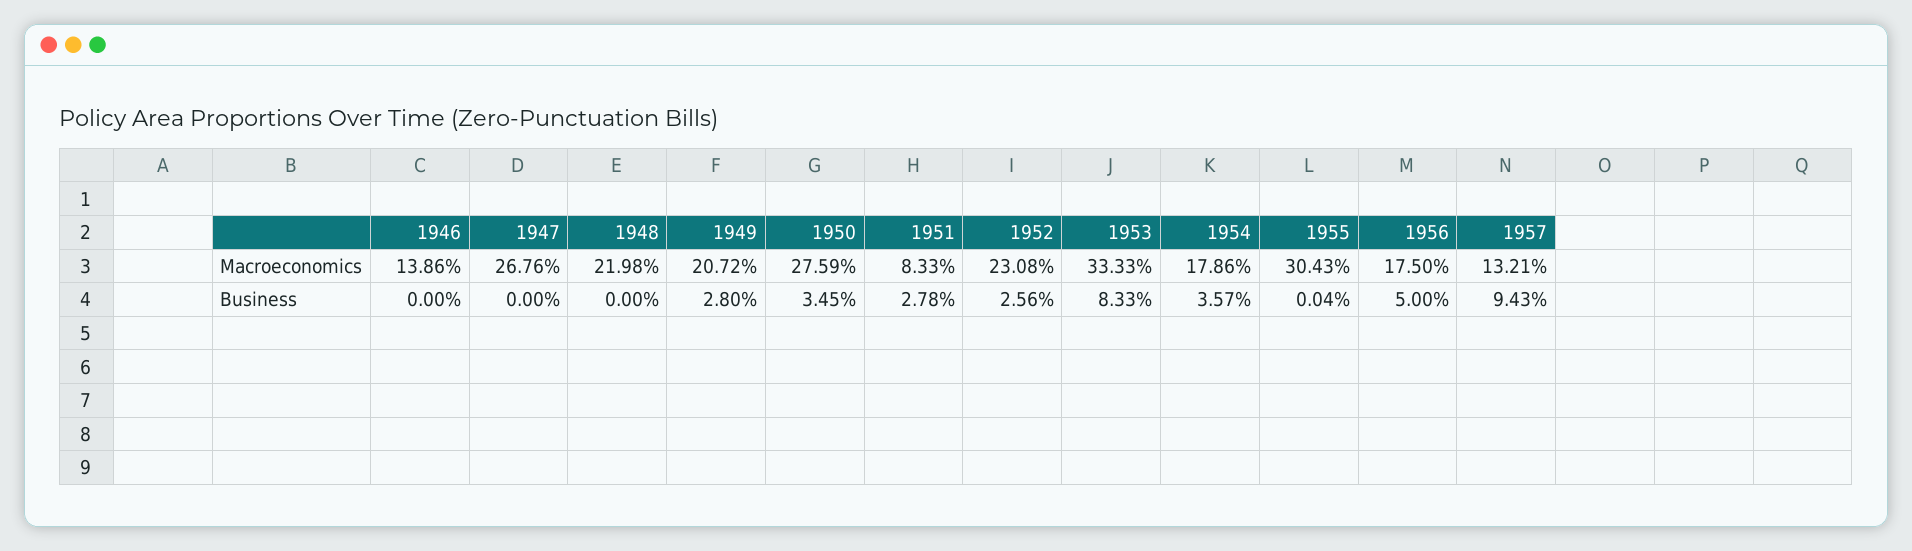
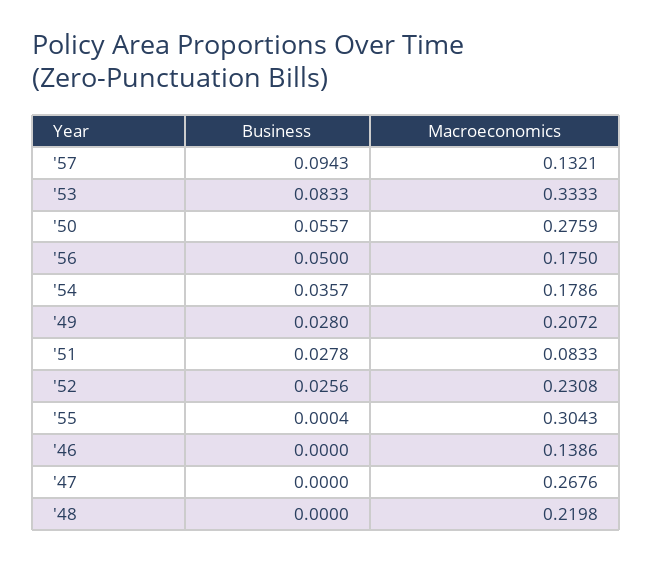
1950, Business: 0.0345 -> 0.0557

